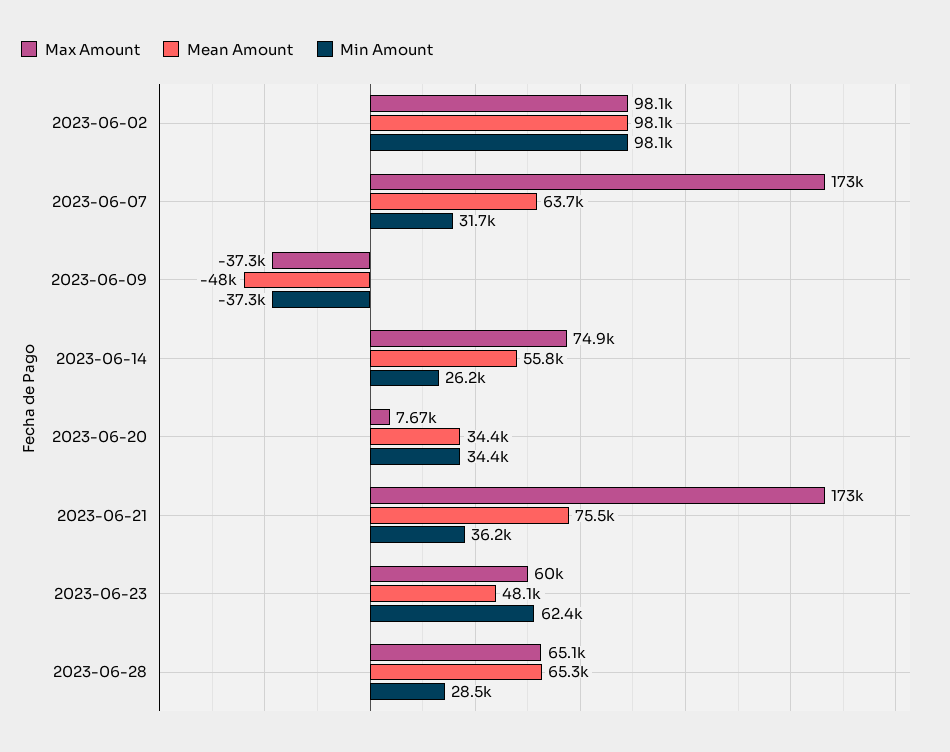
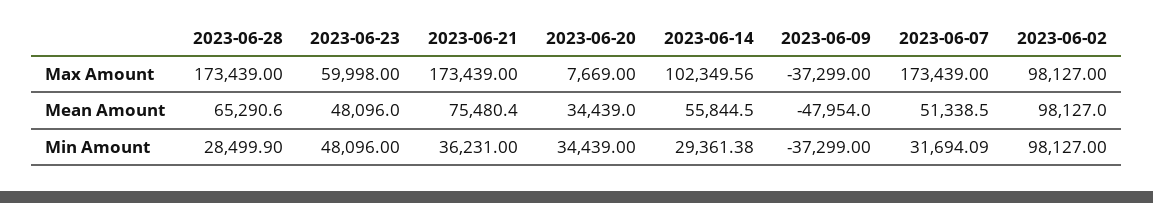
Mean Amount, 2023-06-07: 63700 -> 51338.5
Max Amount, 2023-06-14: 74900 -> 102349.56
Min Amount, 2023-06-14: 26200 -> 29361.38
Min Amount, 2023-06-23: 62400 -> 48096
Max Amount, 2023-06-28: 65100 -> 173439

